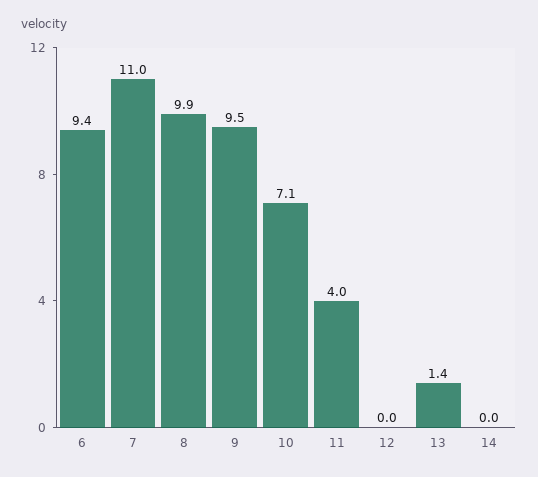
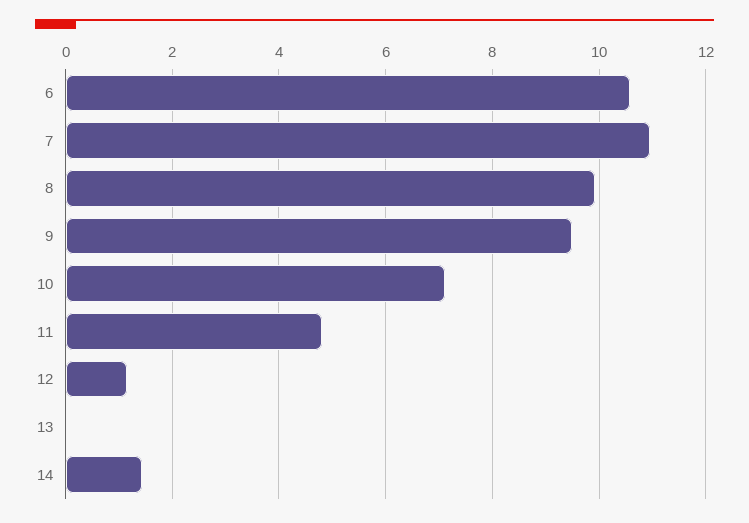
6: 9.4 -> 10.6
11: 4 -> 4.8
12: 0 -> 1.2
13: 1.4 -> 0
14: 0 -> 1.4

